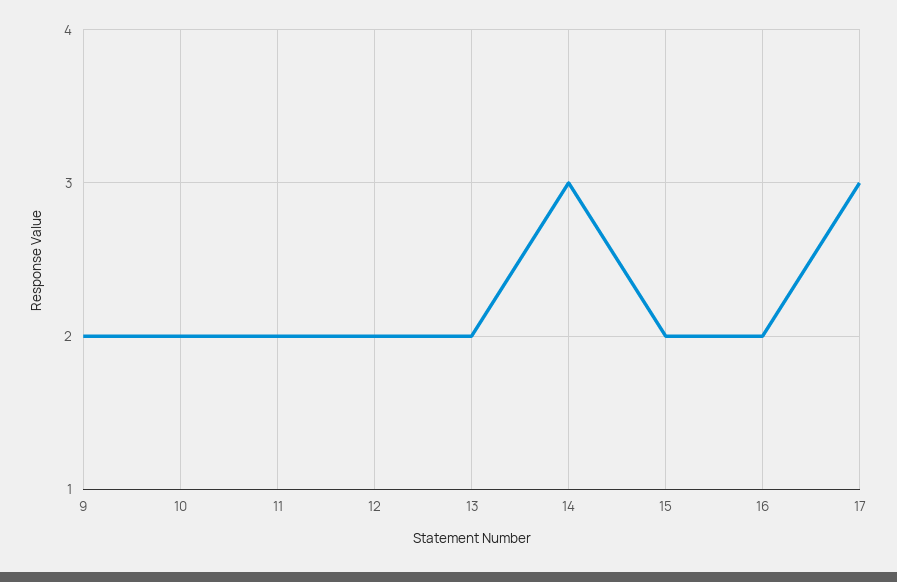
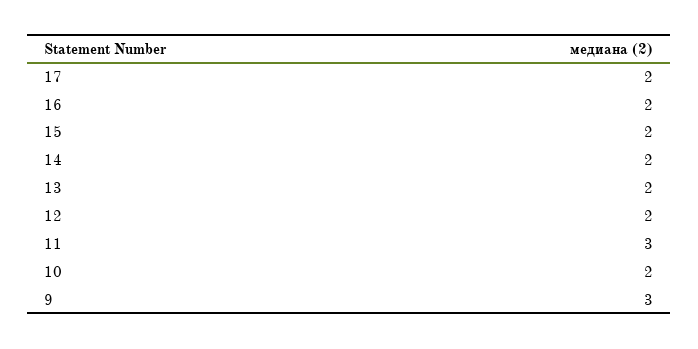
9: 2 -> 3
11: 2 -> 3
14: 3 -> 2
17: 3 -> 2

